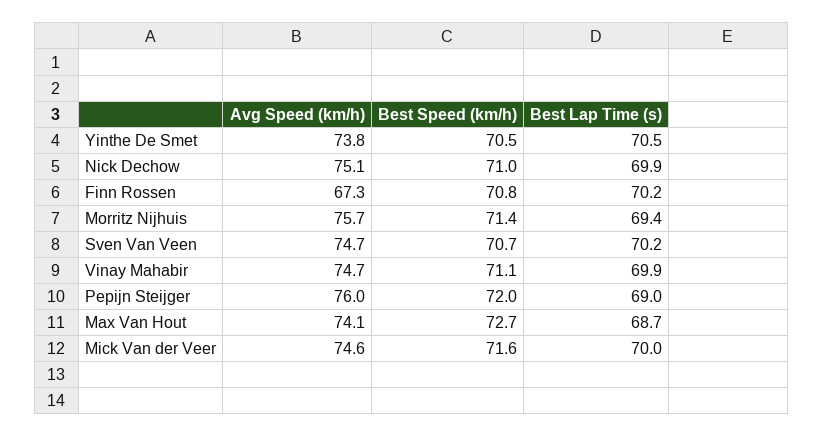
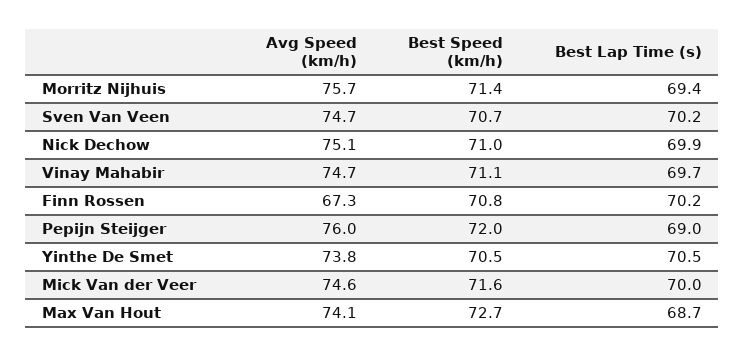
Best Lap Time (s), Vinay Mahabir: 69.9 -> 69.7

